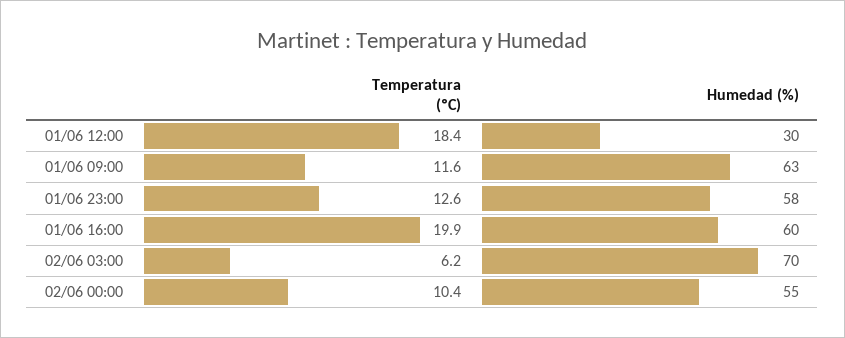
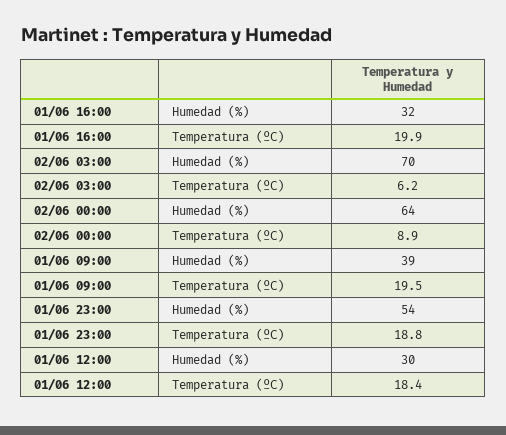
Temperatura (ºC), 01/06 09:00: 11.6 -> 19.5
Humedad (%), 01/06 09:00: 63 -> 39
Temperatura (ºC), 01/06 23:00: 12.6 -> 18.8
Humedad (%), 01/06 23:00: 58 -> 54
Humedad (%), 01/06 16:00: 60 -> 32
Temperatura (ºC), 02/06 00:00: 10.4 -> 8.9
Humedad (%), 02/06 00:00: 55 -> 64

